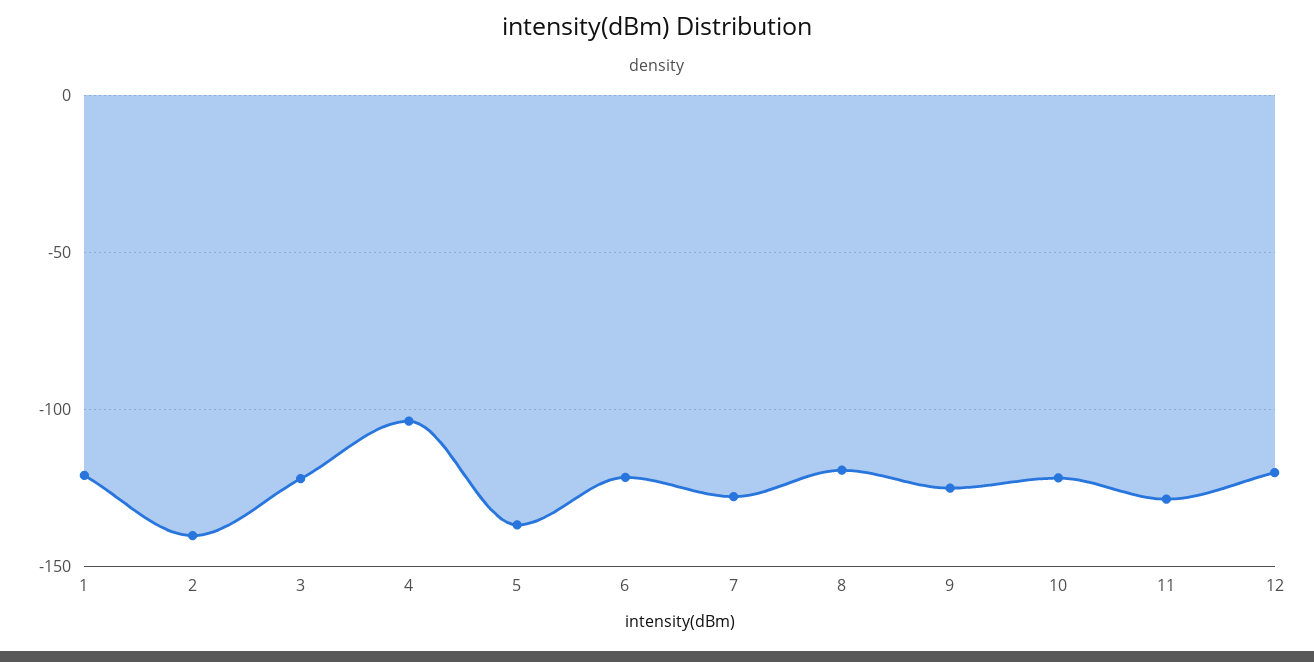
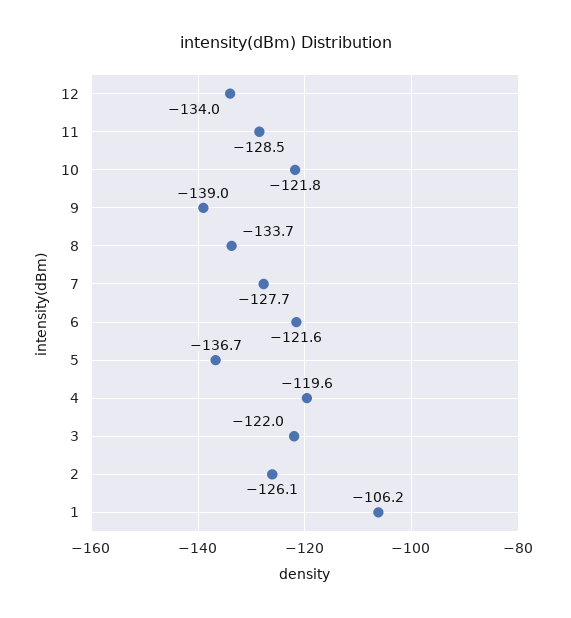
1: -120 -> -106.2
2: -140 -> -126.1
4: -105 -> -119.6
8: -120 -> -133.7
9: -125 -> -139
12: -120 -> -134

